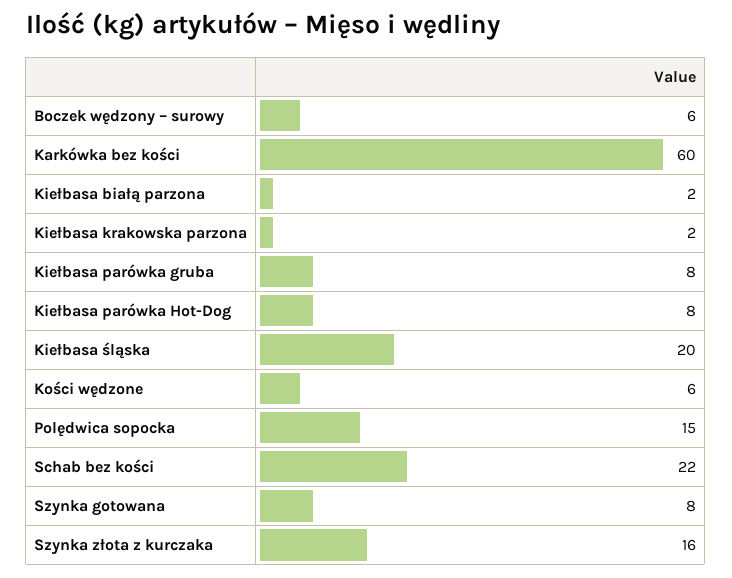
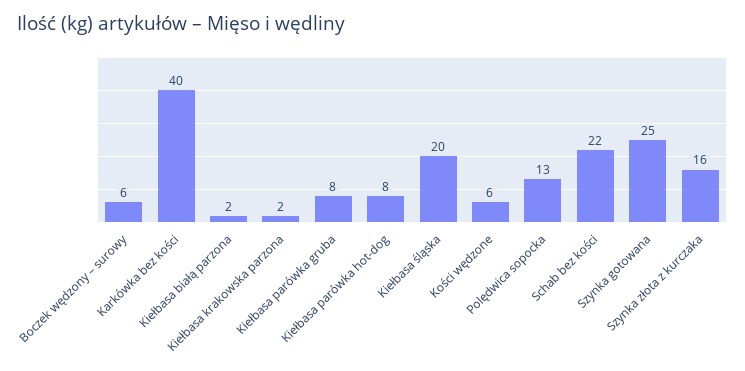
Karkówka bez kości: 60 -> 40
Polędwica sopocka: 15 -> 13
Szynka gotowana: 8 -> 25

